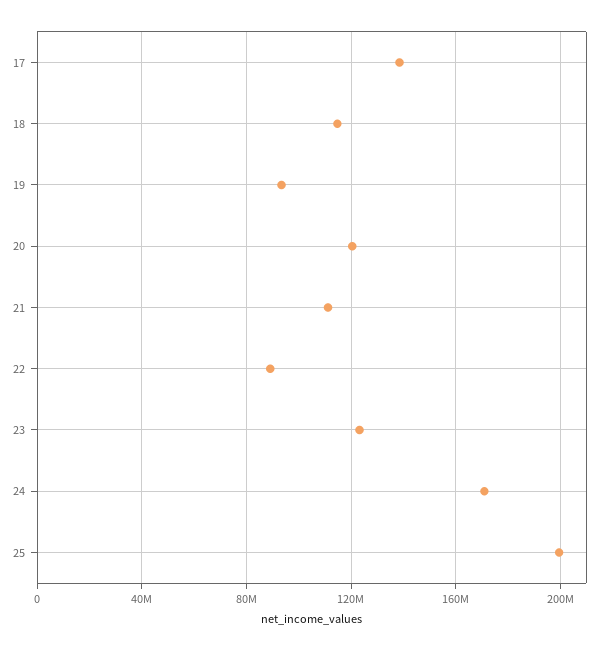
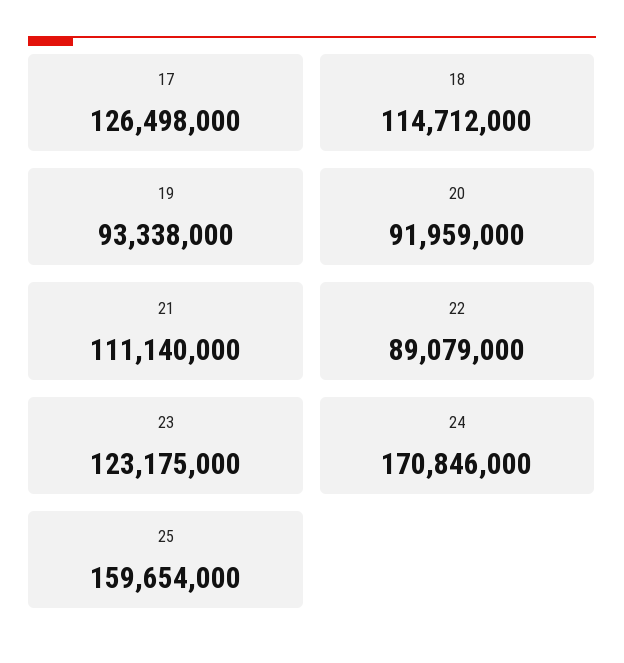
17: 140000000 -> 126498000
20: 120000000 -> 91959000
25: 200000000 -> 159654000

